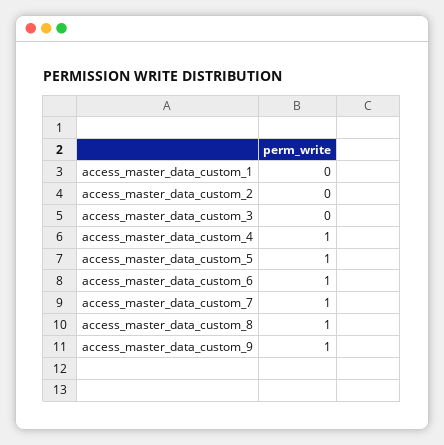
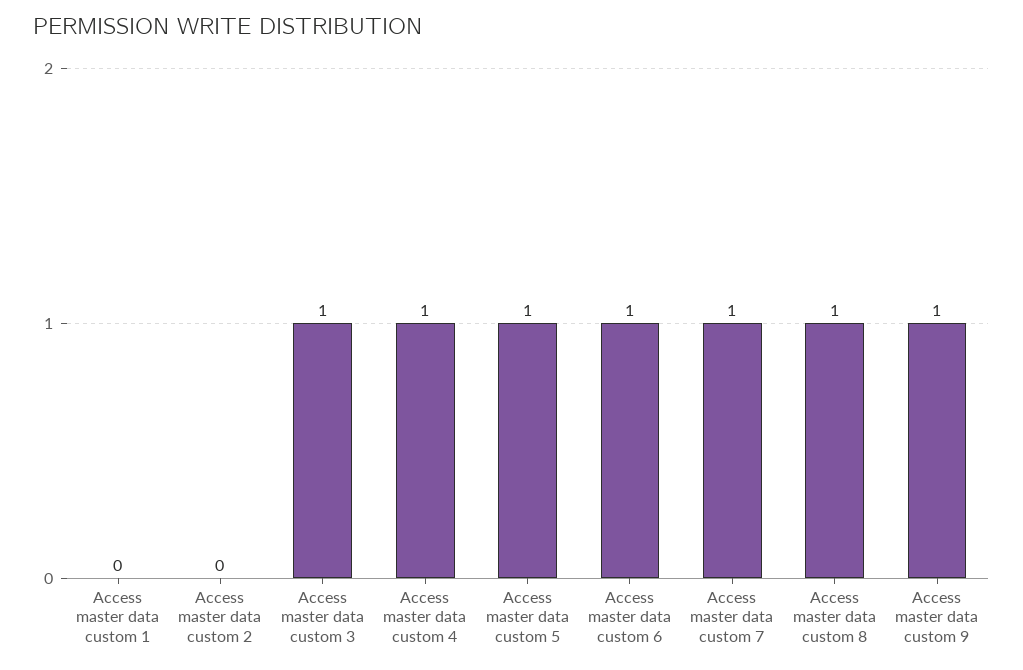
access_master_data_custom_3: 0 -> 1

